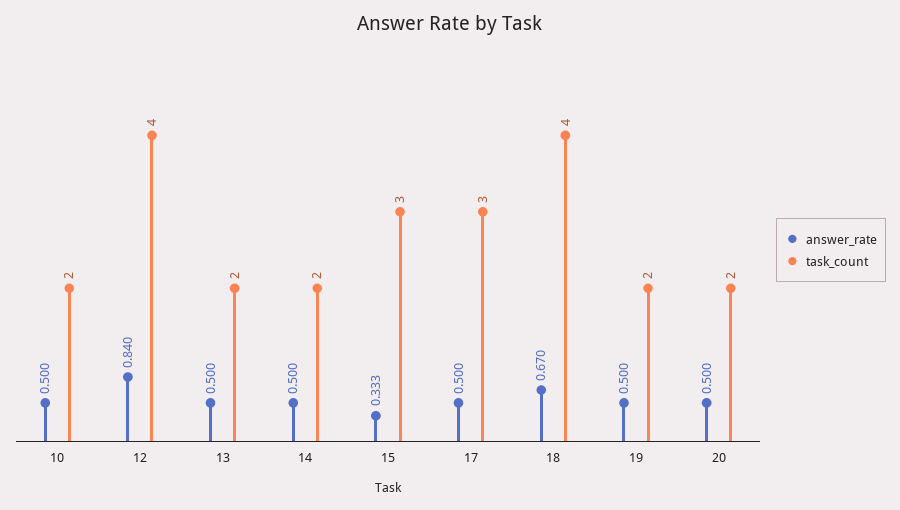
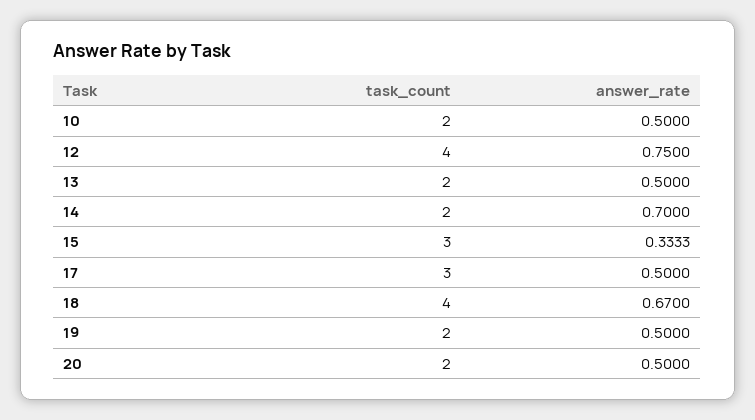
answer_rate, 12: 0.84 -> 0.75
answer_rate, 14: 0.5 -> 0.7

